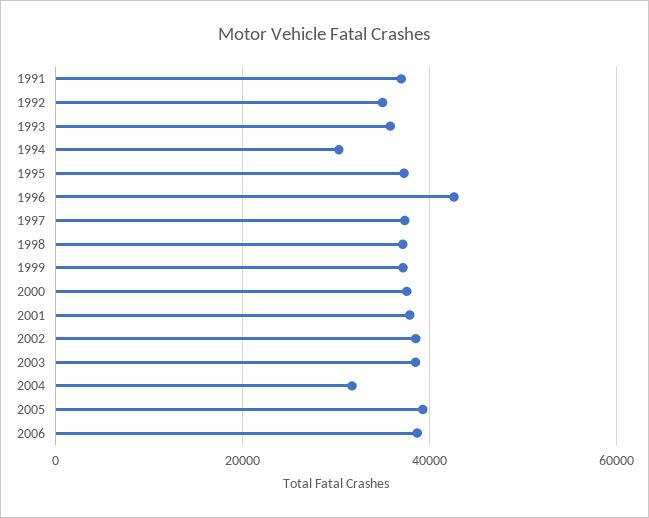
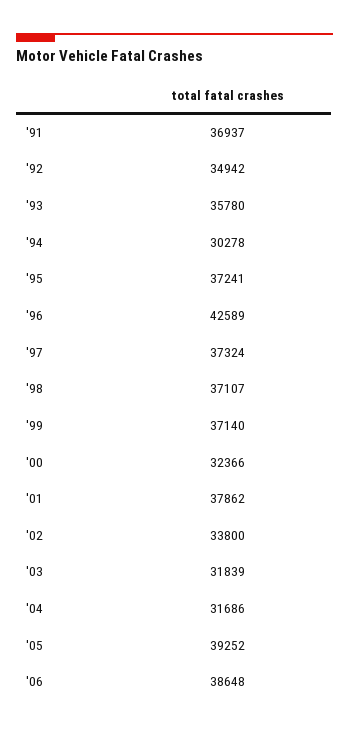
2000: 38000 -> 32366
2002: 38000 -> 33800
2003: 38000 -> 31839

